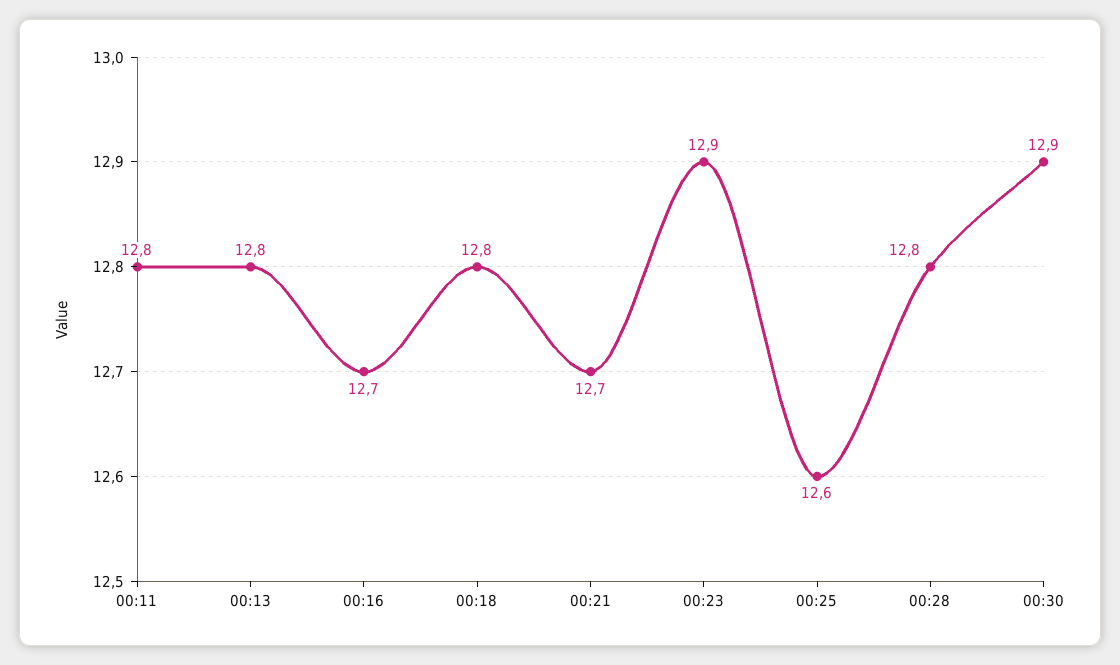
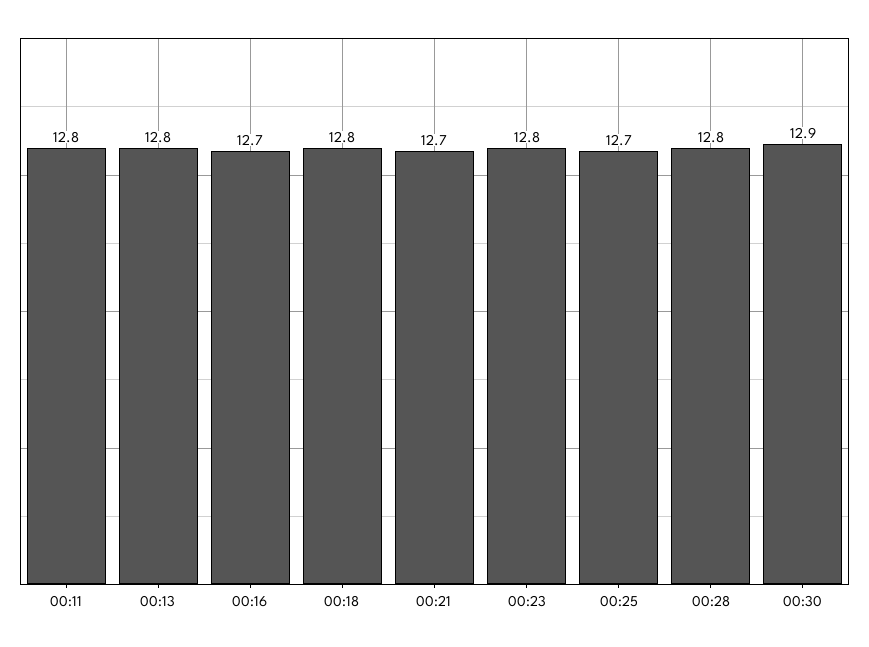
00:23: 12.9 -> 12.8
00:25: 12.6 -> 12.7

